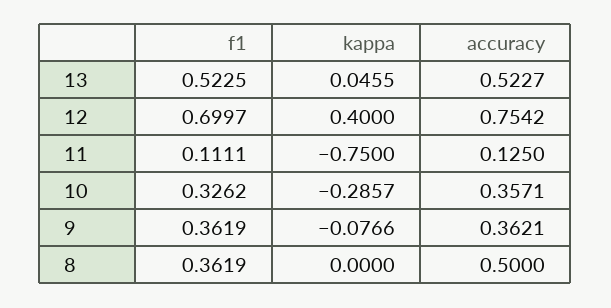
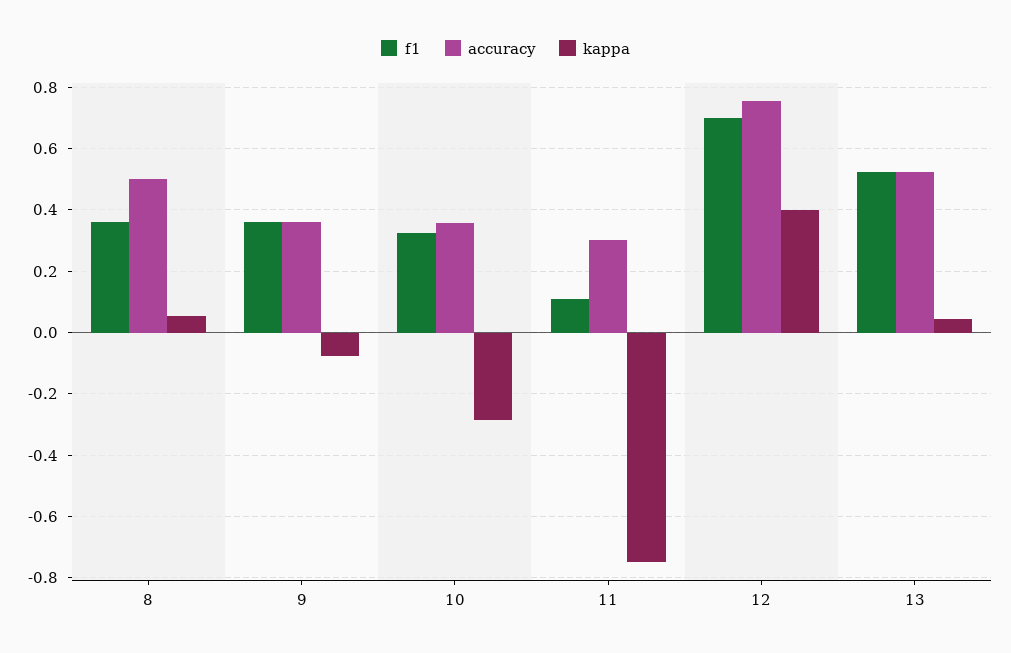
accuracy, 11: 0.125 -> 0.3
kappa, 8: 0 -> 0.06

